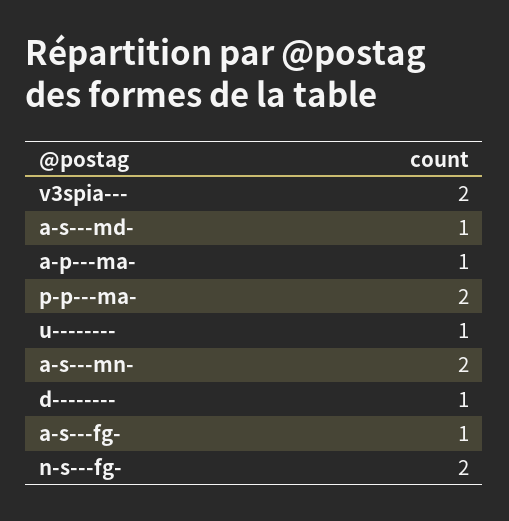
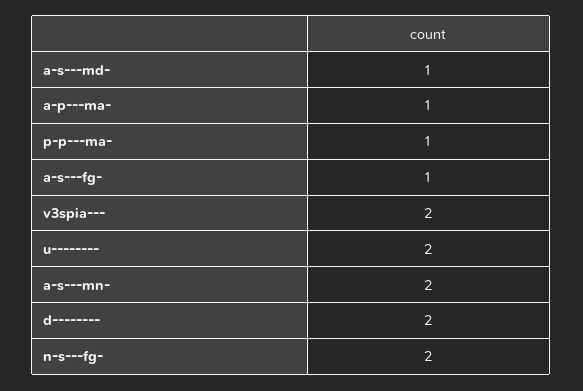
p-p---ma-: 2 -> 1
u--------: 1 -> 2
d--------: 1 -> 2

